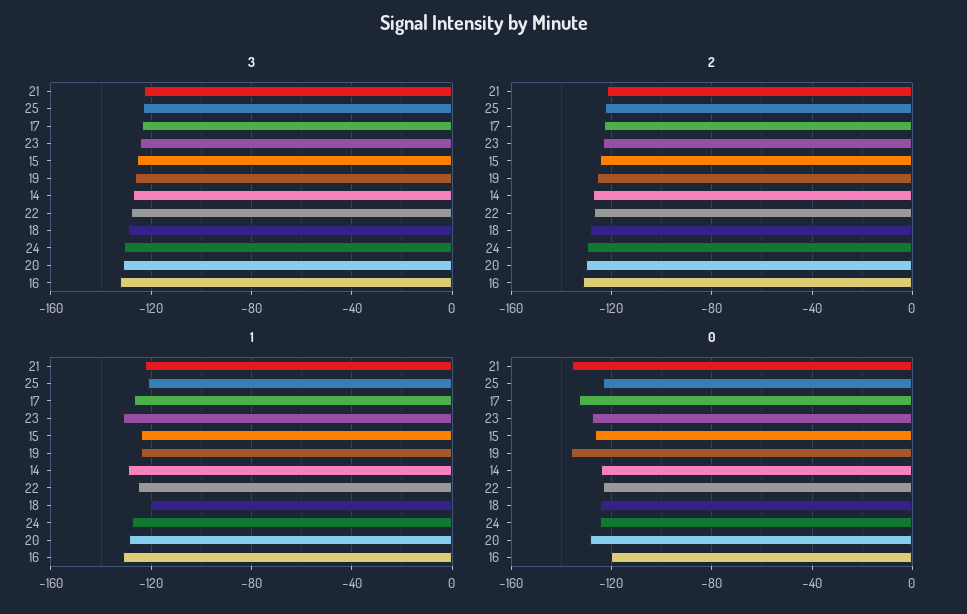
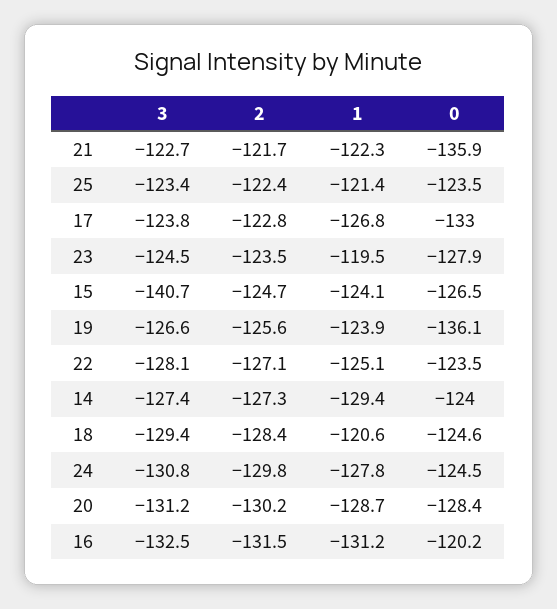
3, 15: -125 -> -140.7
1, 23: -130 -> -119.5

